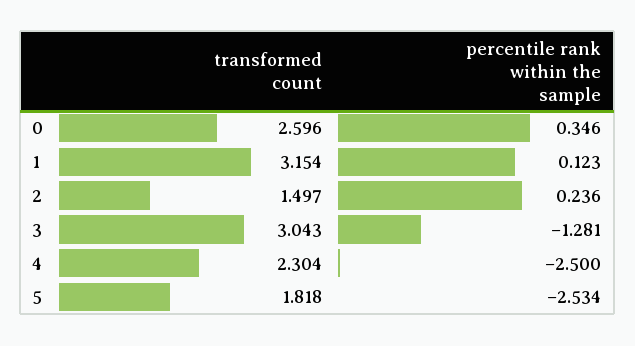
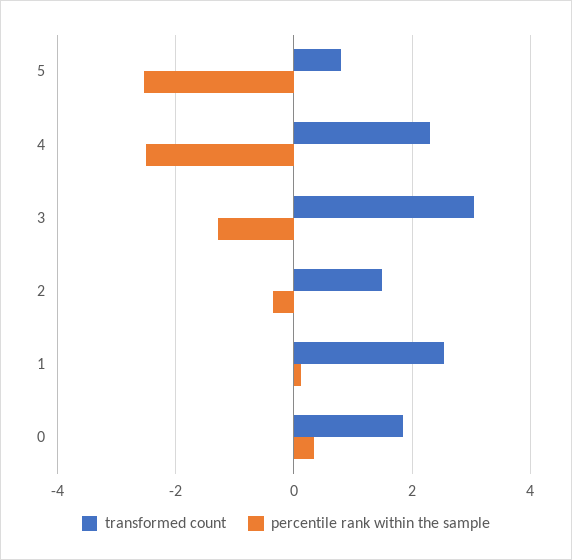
transformed count, 0: 2.596 -> 1.8
transformed count, 1: 3.154 -> 2.6
percentile rank within the sample, 2: 0.236 -> -0.4
transformed count, 5: 1.818 -> 0.8

